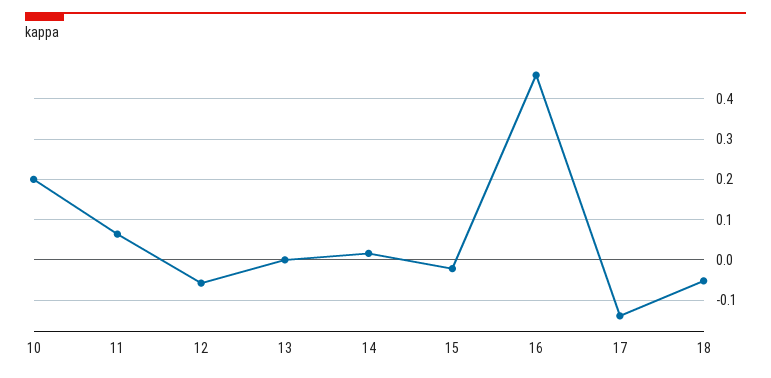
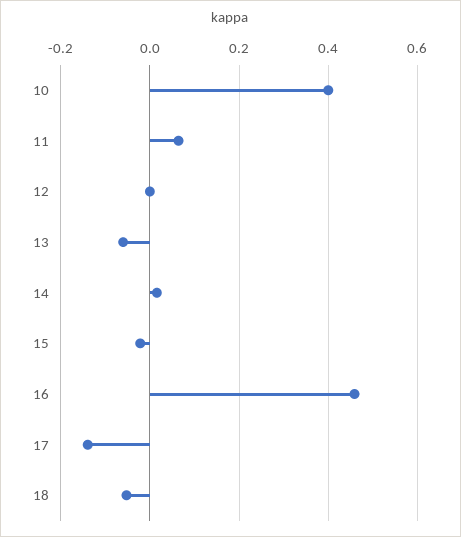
10: 0.2 -> 0.4
12: -0.06 -> 0
13: 0 -> -0.06

